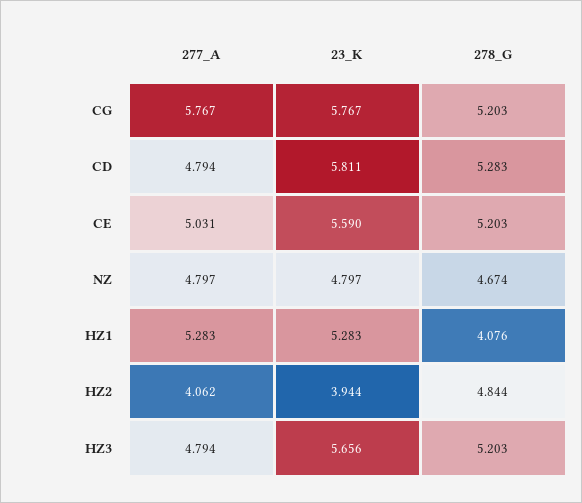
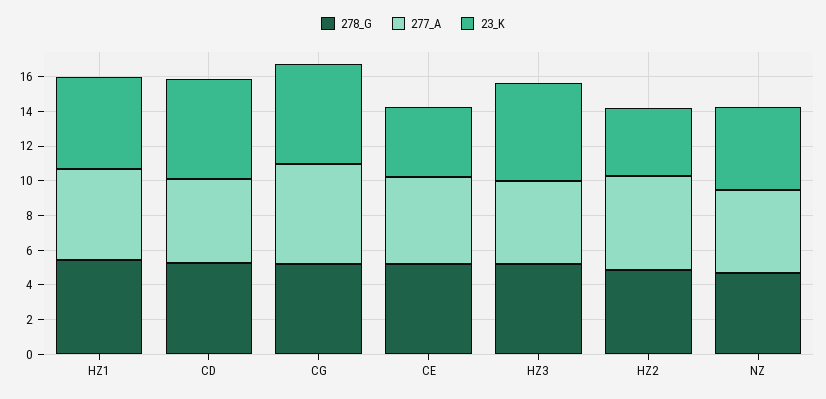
23_K, CE: 5.59 -> 4
278_G, HZ1: 4.076 -> 5.5
277_A, HZ2: 4.062 -> 5.5

